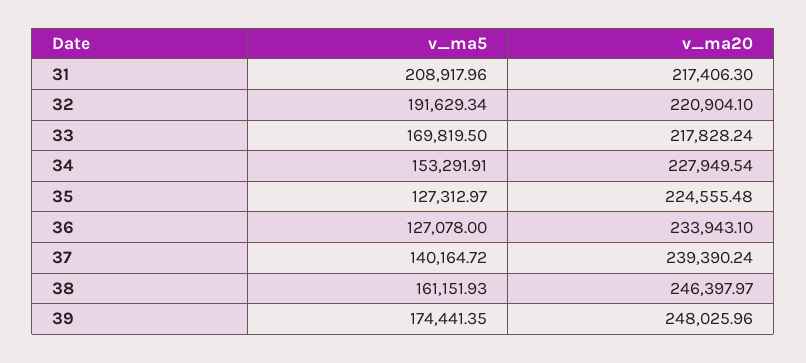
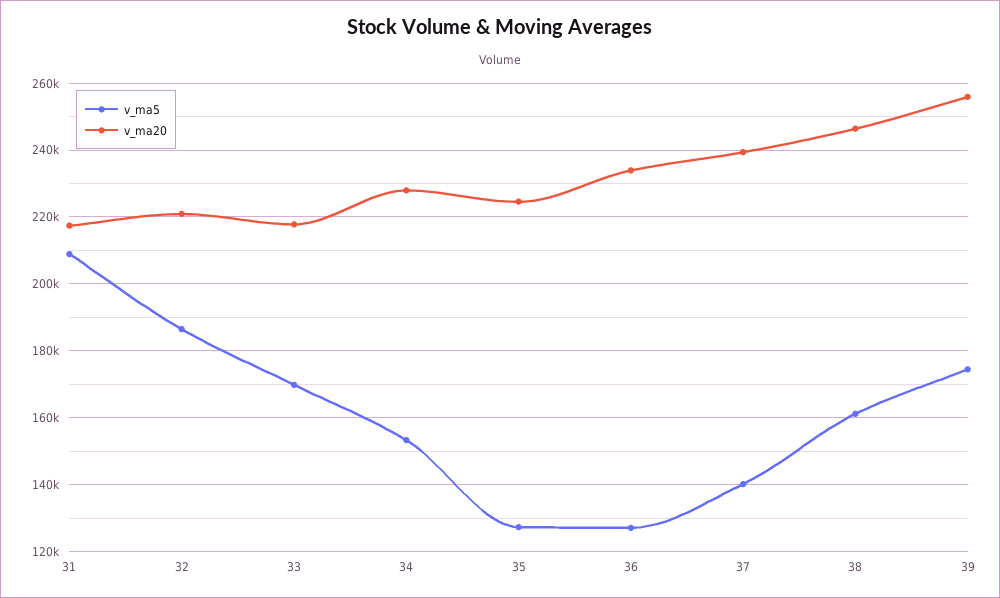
v_ma5, 32: 191629.34 -> 186000
v_ma20, 39: 248025.96 -> 256000

